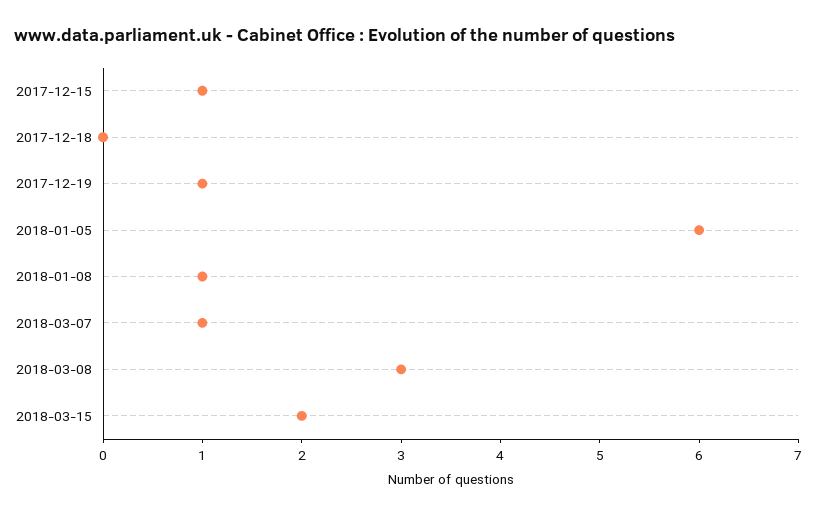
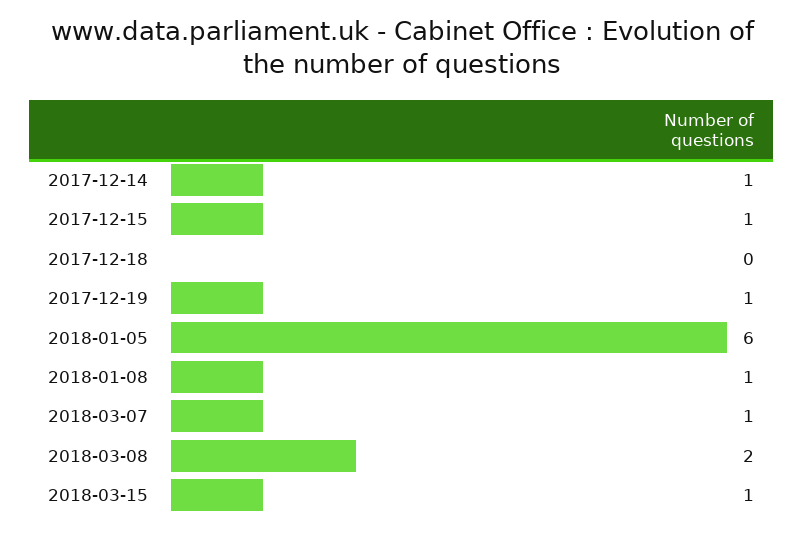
2018-03-08: 3 -> 2
2018-03-15: 2 -> 1
2017-12-14: none -> 1

